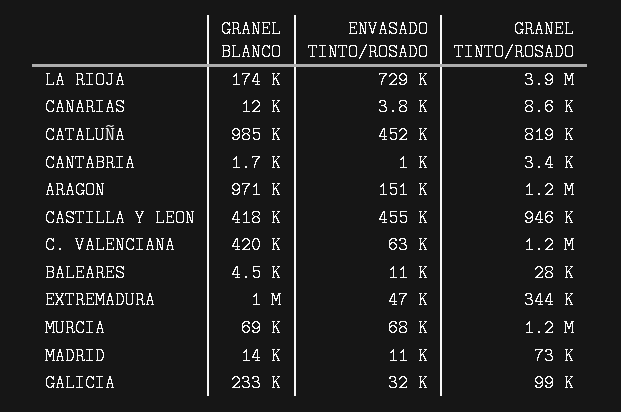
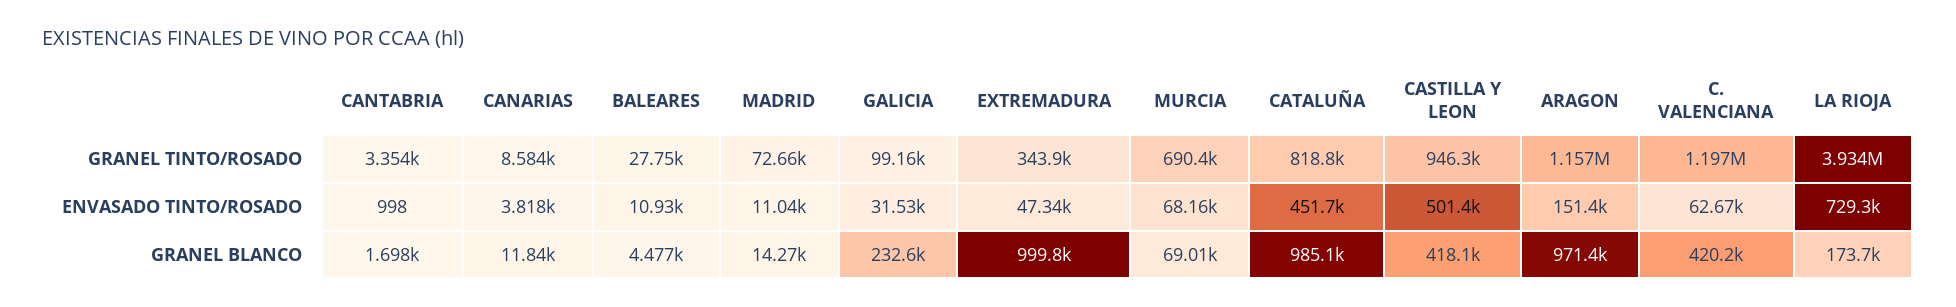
ENVASADO TINTO/ROSADO, CASTILLA Y LEON: 455000 -> 501400
GRANEL TINTO/ROSADO, MURCIA: 1200000 -> 690400

